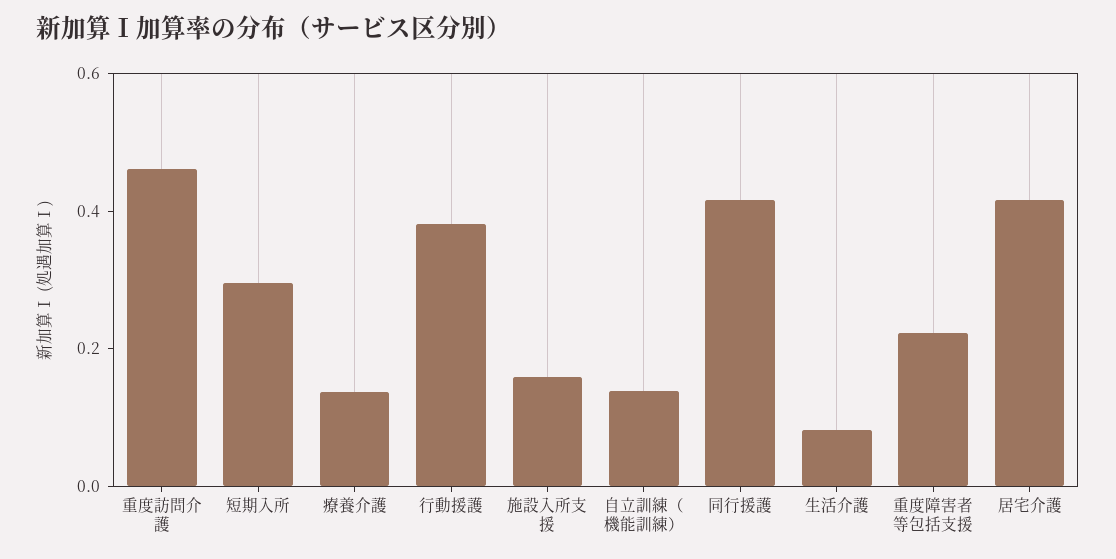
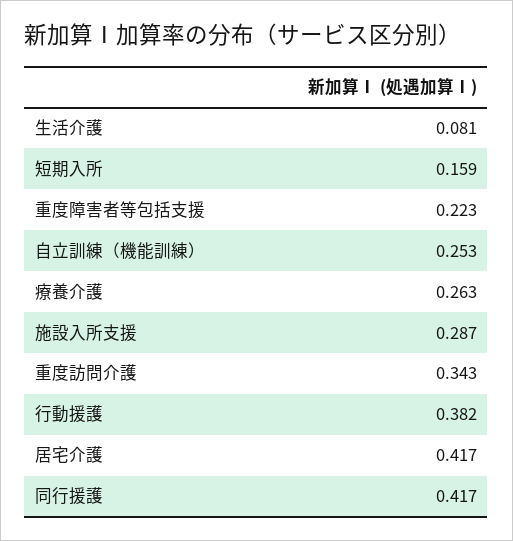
重度訪問介護: 0.45 -> 0.343
短期入所: 0.3 -> 0.159
療養介護: 0.15 -> 0.263
施設入所支援: 0.15 -> 0.287
自立訓練（機能訓練）: 0.15 -> 0.253

